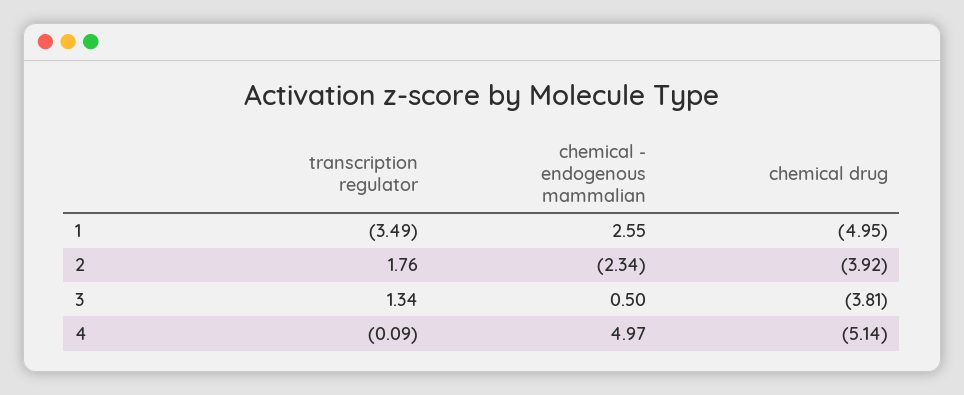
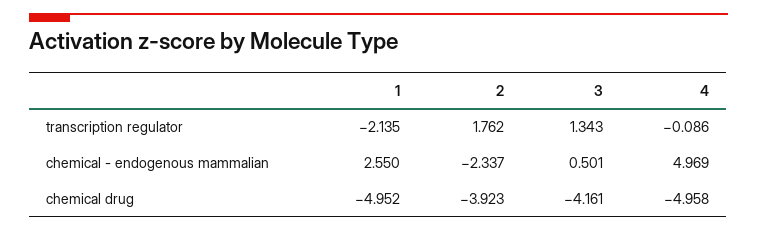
transcription regulator, 1: -3.49 -> -2.135
chemical drug, 3: -3.81 -> -4.161
chemical drug, 4: -5.14 -> -4.958

